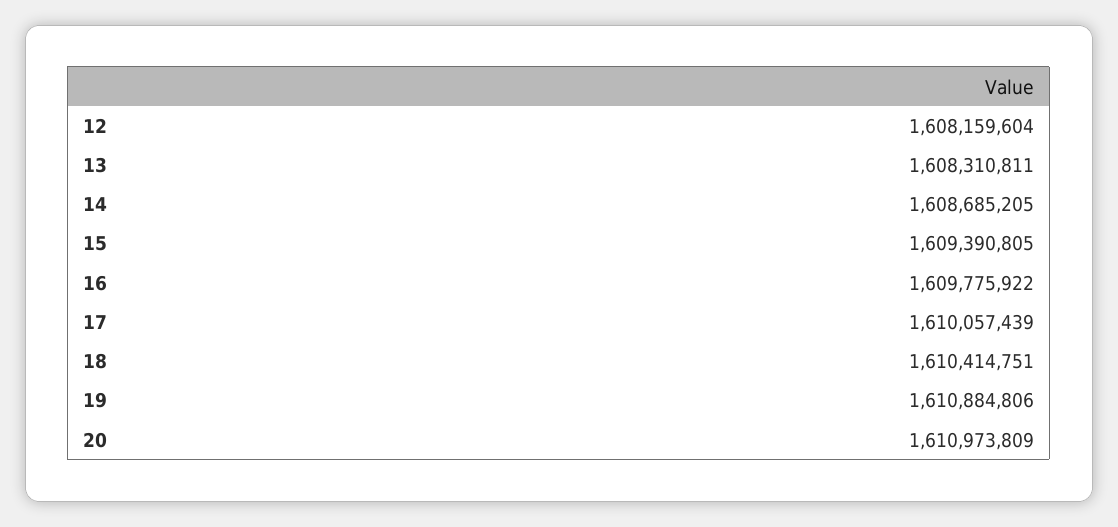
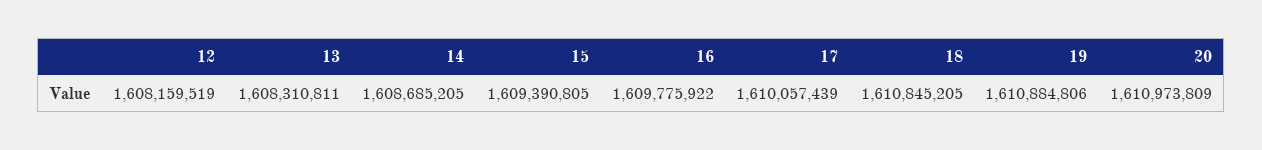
12: 1608159604 -> 1608159519
18: 1610414751 -> 1610845205

